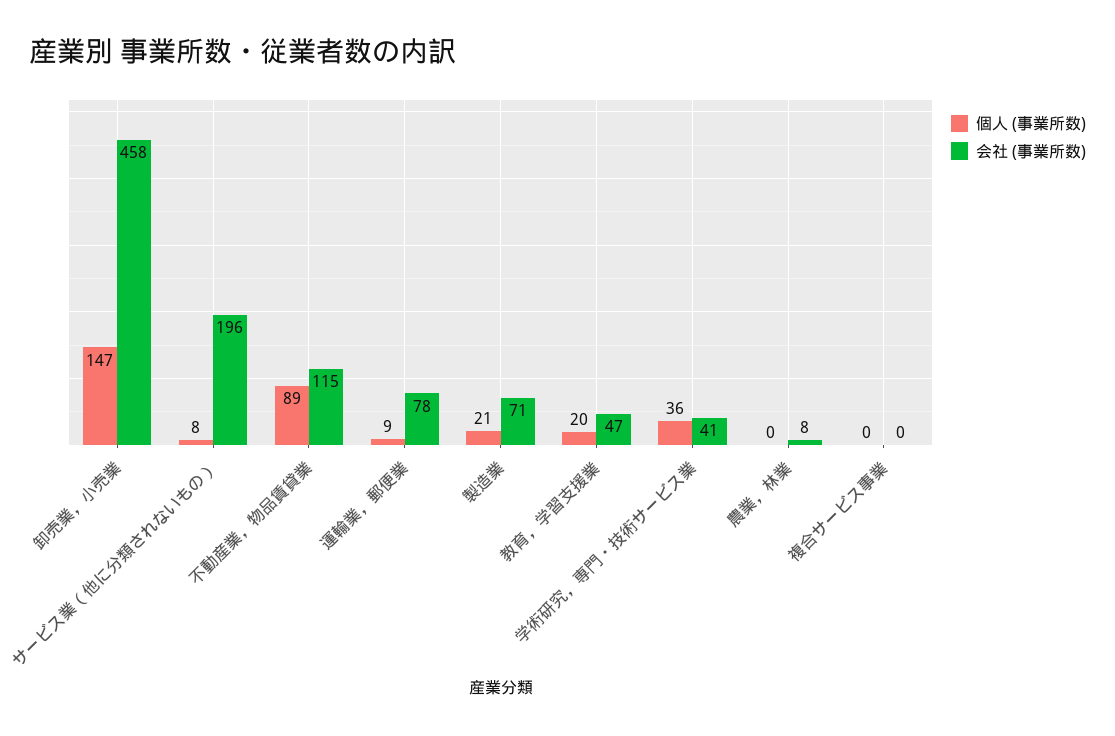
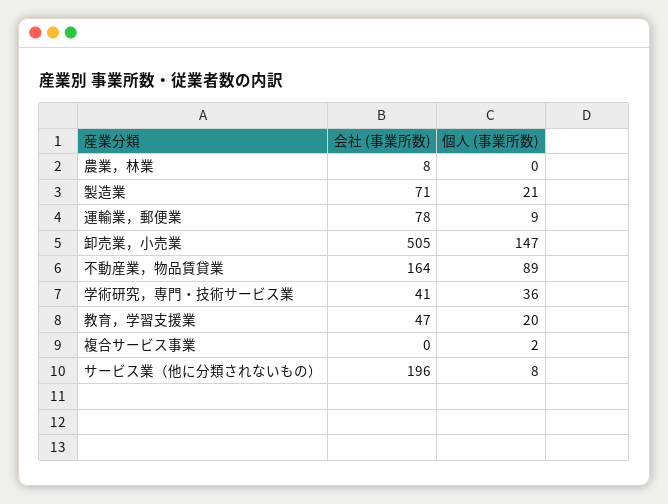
会社 (事業所数), 卸売業，小売業: 458 -> 505
会社 (事業所数), 不動産業，物品賃貸業: 115 -> 164
個人 (事業所数), 複合サービス事業: 0 -> 2

